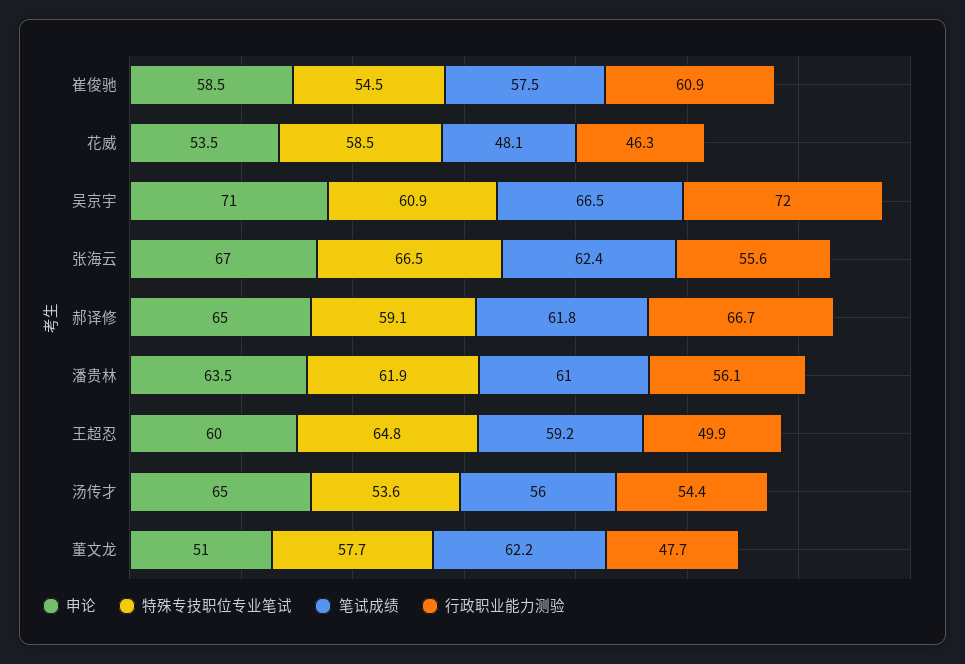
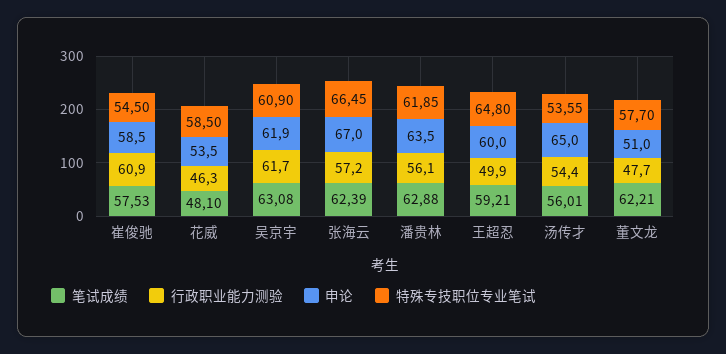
申论, 吴京宇: 71 -> 61.9
笔试成绩, 吴京宇: 66.5 -> 63.08
行政职业能力测验, 吴京宇: 72 -> 61.7
行政职业能力测验, 张海云: 55.6 -> 57.2
申论, 郝译修: 65 -> none
特殊专技职位专业笔试, 郝译修: 59.1 -> none
笔试成绩, 郝译修: 61.8 -> none
行政职业能力测验, 郝译修: 66.7 -> none
笔试成绩, 潘贵林: 61 -> 62.88

